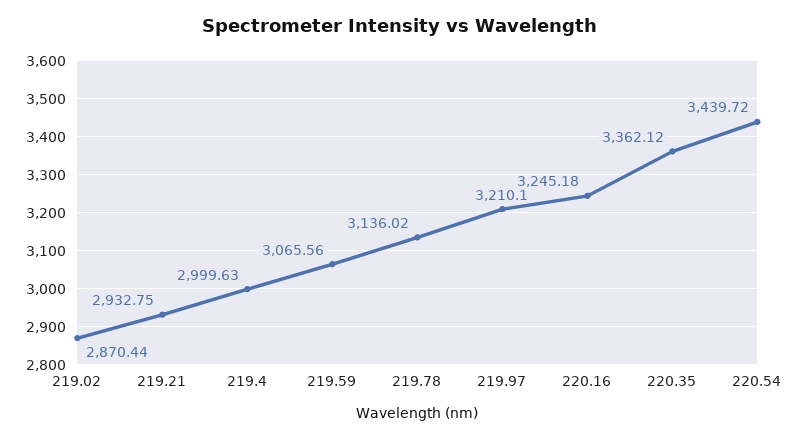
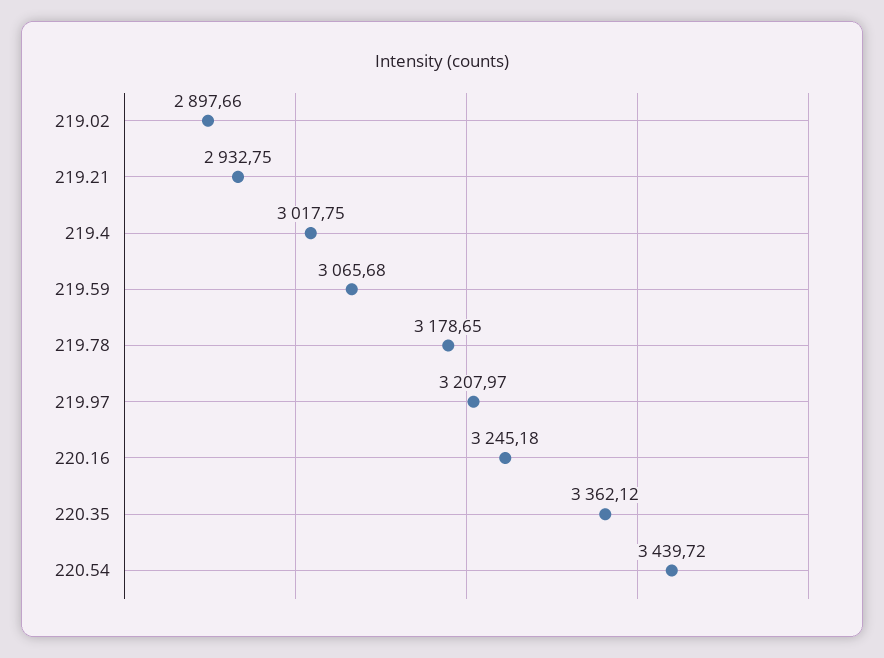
219.02: 2870.44 -> 2897.66
219.4: 2999.63 -> 3017.75
219.59: 3065.56 -> 3065.68
219.78: 3136.02 -> 3178.65
219.97: 3210.1 -> 3207.97

